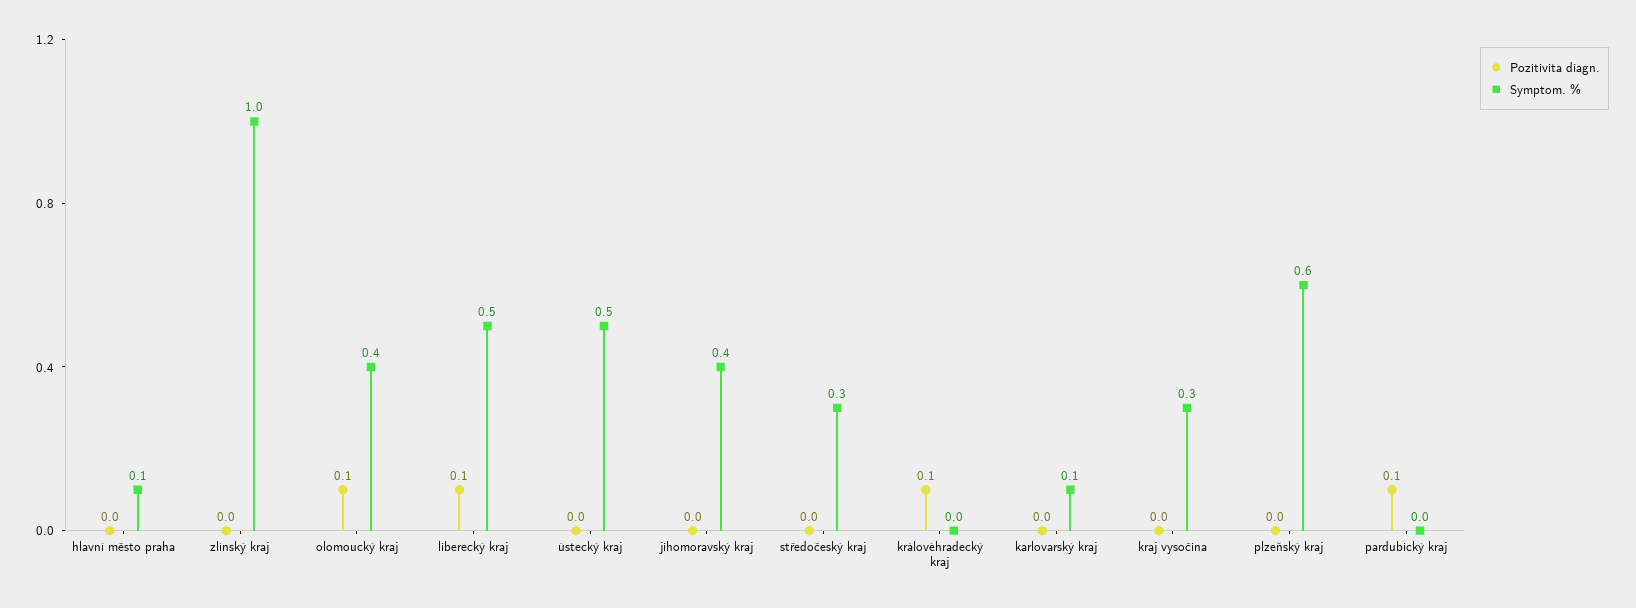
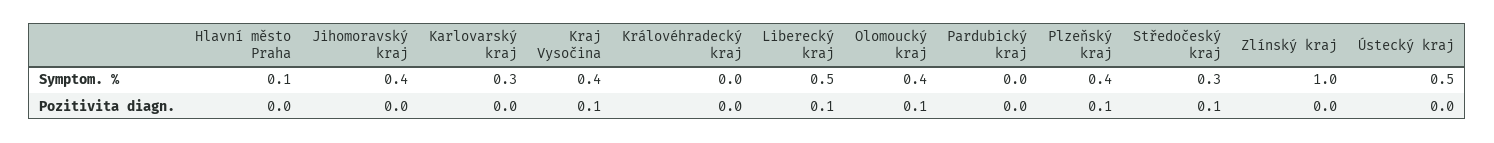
Pozitivita diagn., středočeský kraj: 0 -> 0.1
Pozitivita diagn., královéhradecký kraj: 0.1 -> 0
Symptom. %, karlovarský kraj: 0.1 -> 0.3
Pozitivita diagn., kraj vysočina: 0 -> 0.1
Symptom. %, kraj vysočina: 0.3 -> 0.4
Pozitivita diagn., plzeňský kraj: 0 -> 0.1
Symptom. %, plzeňský kraj: 0.6 -> 0.4
Pozitivita diagn., pardubický kraj: 0.1 -> 0

